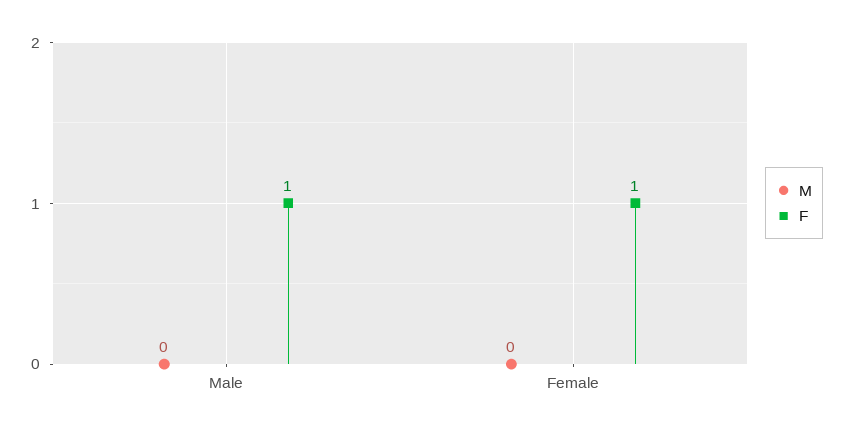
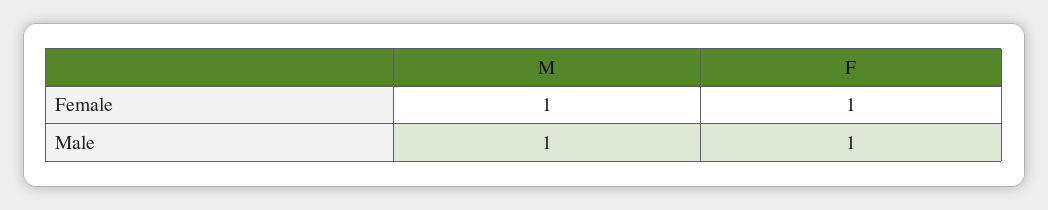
M, Male: 0 -> 1
M, Female: 0 -> 1

